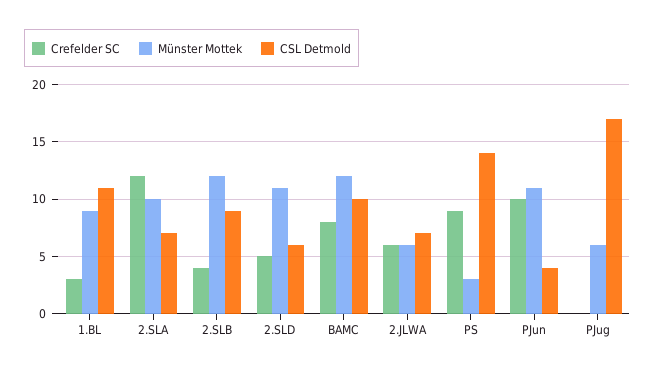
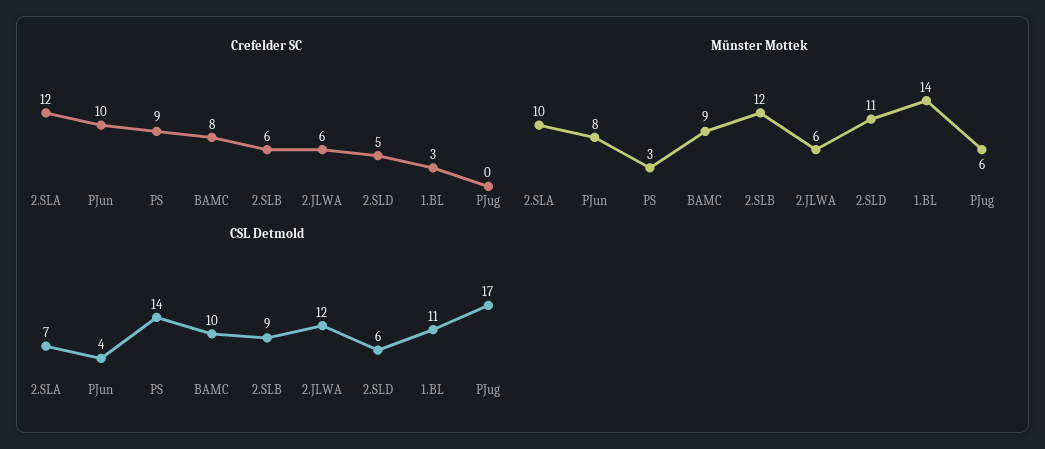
Münster Mottek, 1.BL: 9 -> 14
Crefelder SC, 2.SLB: 4 -> 6
Münster Mottek, BAMC: 12 -> 9
CSL Detmold, 2.JLWA: 7 -> 12
Münster Mottek, PJun: 11 -> 8

